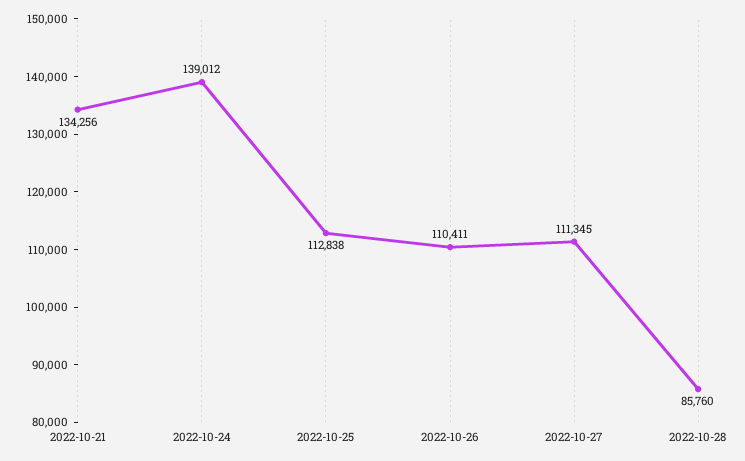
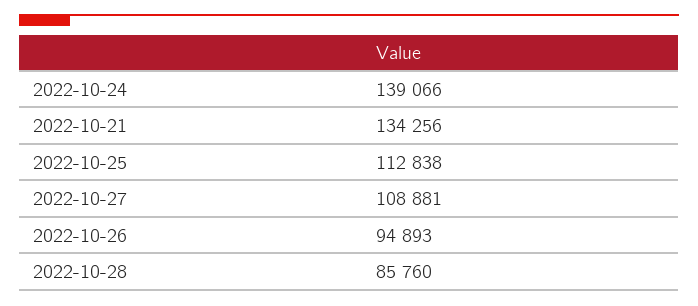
2022-10-24: 139012 -> 139066
2022-10-26: 110411 -> 94893
2022-10-27: 111345 -> 108881

